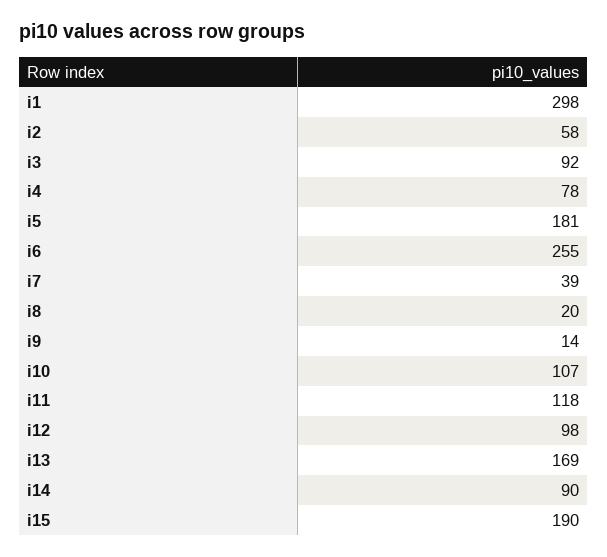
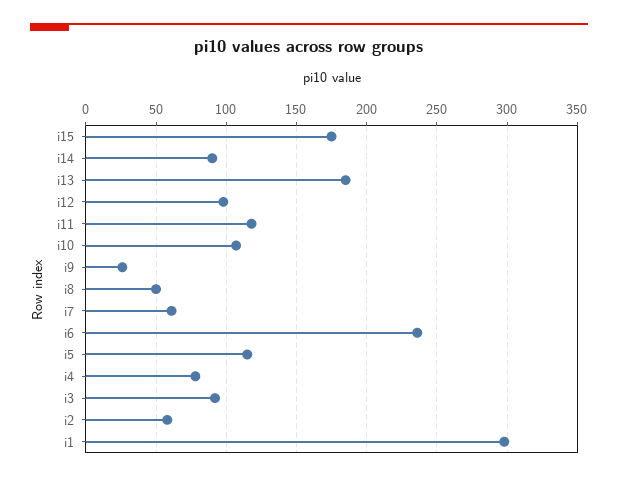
i5: 181 -> 115
i6: 255 -> 235
i7: 39 -> 60
i8: 20 -> 50
i9: 14 -> 25
i13: 169 -> 185
i15: 190 -> 175

